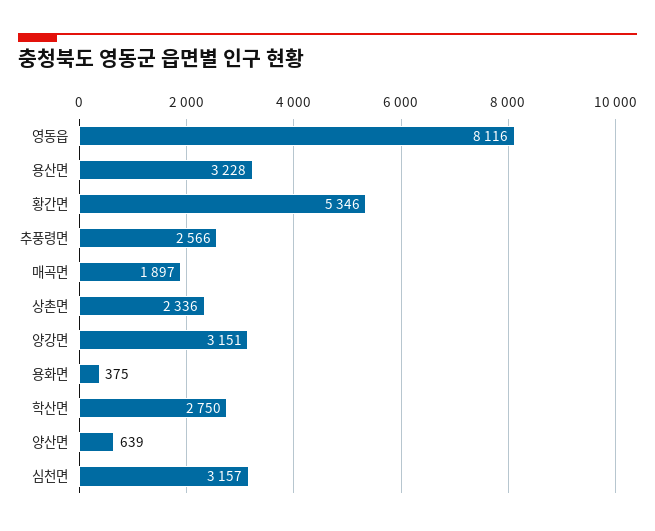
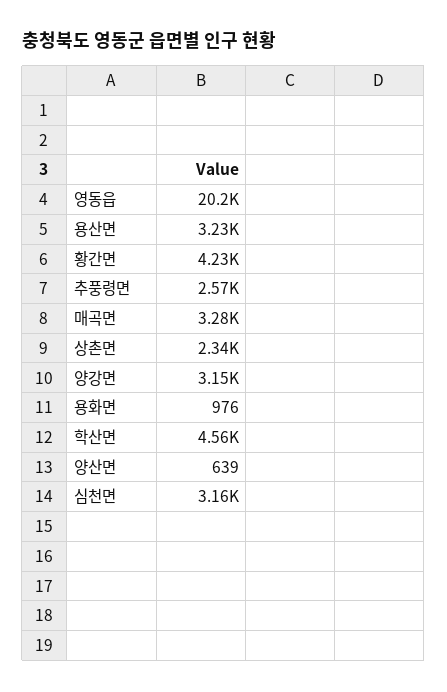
영동읍: 8116 -> 20200
황간면: 5346 -> 4230
매곡면: 1897 -> 3280
용화면: 375 -> 976
학산면: 2750 -> 4560

